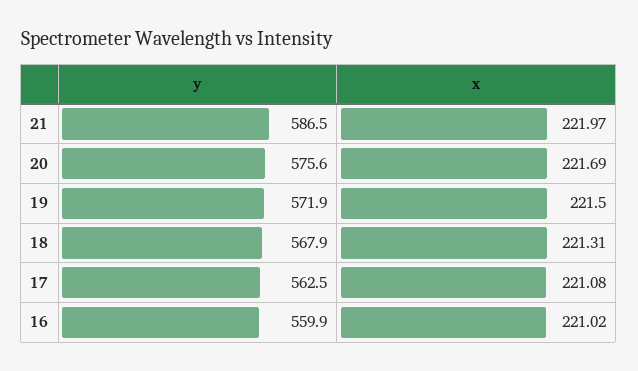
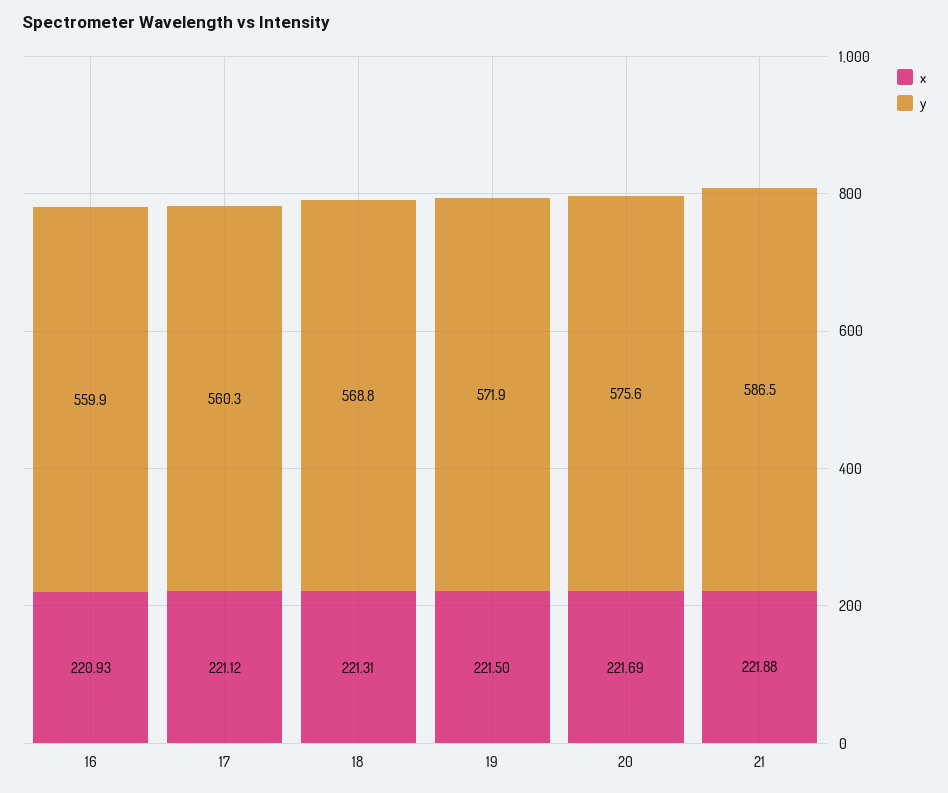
x, 21: 221.97 -> 221.88
y, 18: 567.9 -> 568.8
y, 17: 562.5 -> 560.3
x, 17: 221.08 -> 221.12
x, 16: 221.02 -> 220.93

